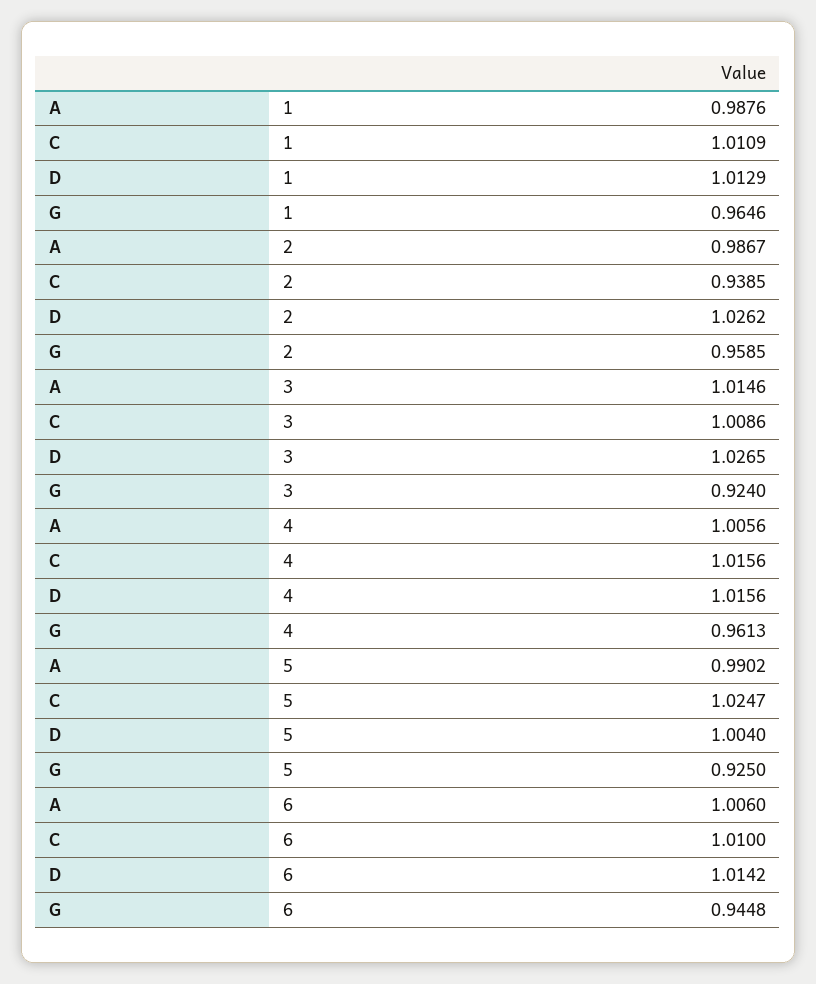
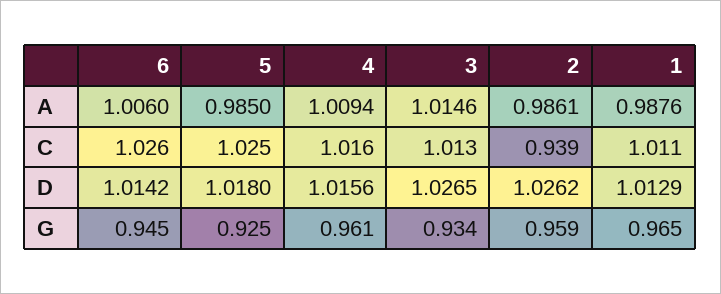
A, 2: 0.9867 -> 0.9861
C, 3: 1.0086 -> 1.013
G, 3: 0.924 -> 0.934
A, 4: 1.0056 -> 1.0094
A, 5: 0.9902 -> 0.985
D, 5: 1.004 -> 1.018
C, 6: 1.01 -> 1.026

